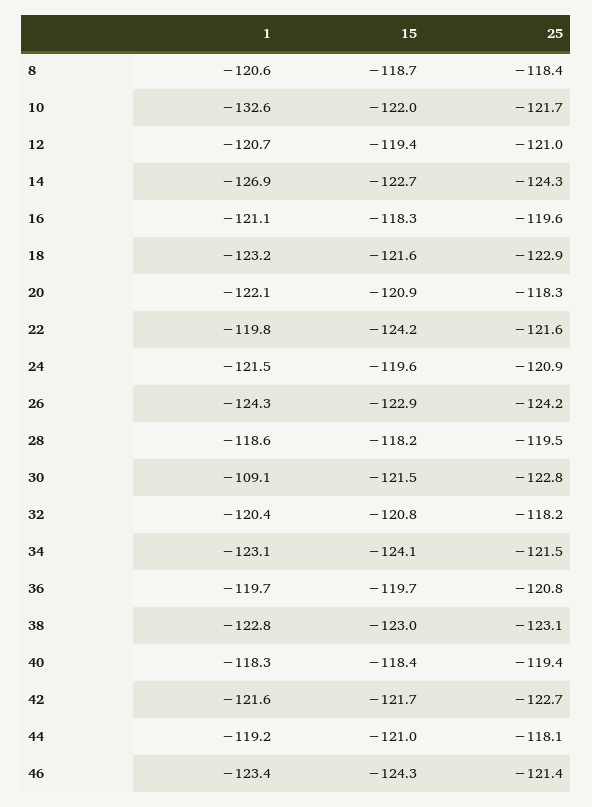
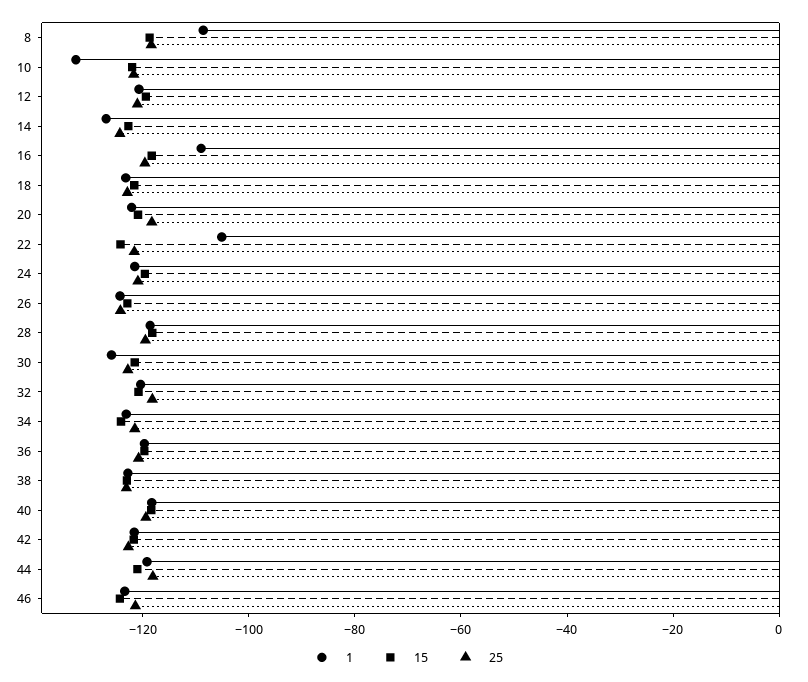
1, 8: -120.6 -> -110
1, 16: -121.1 -> -110
1, 22: -119.8 -> -105
1, 30: -109.1 -> -125

